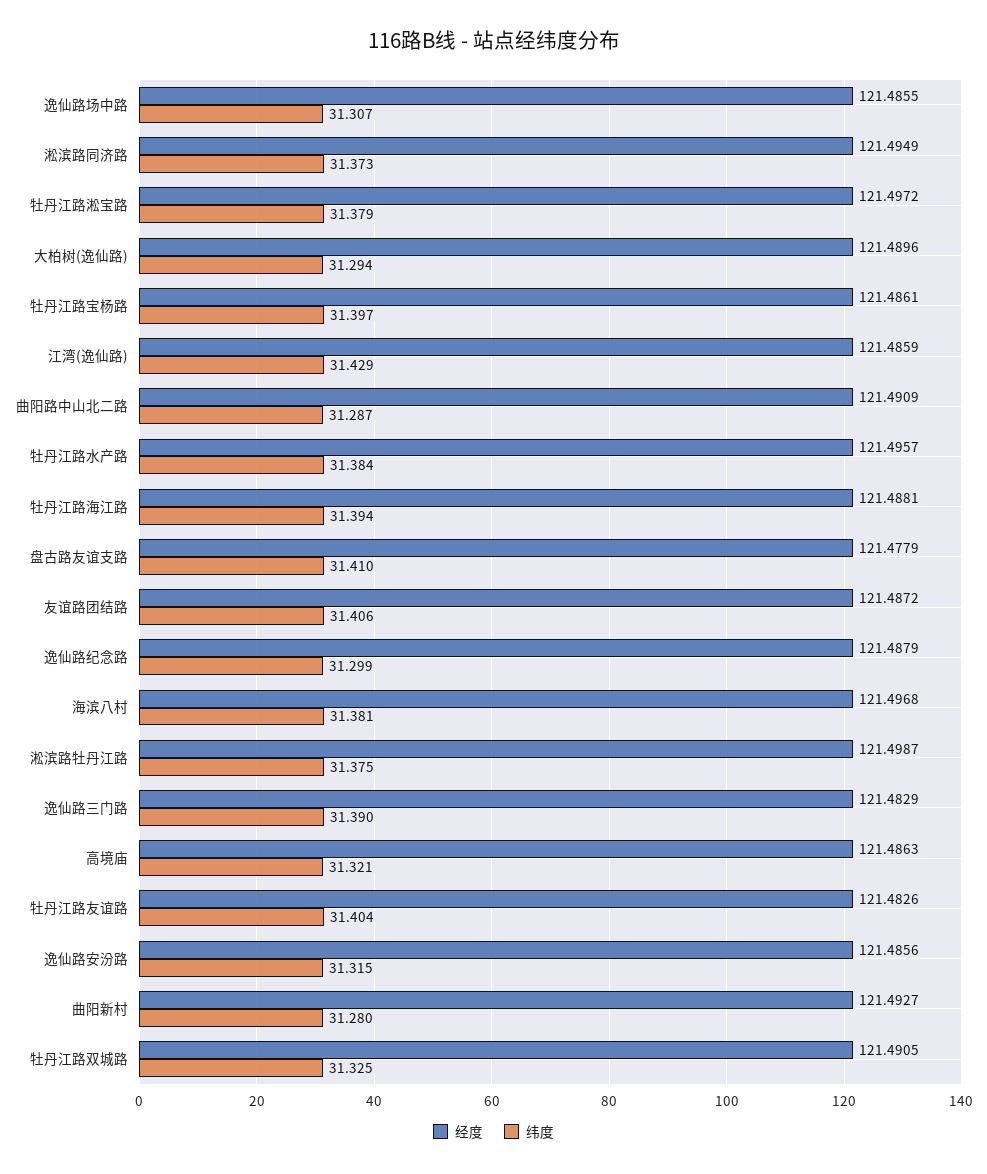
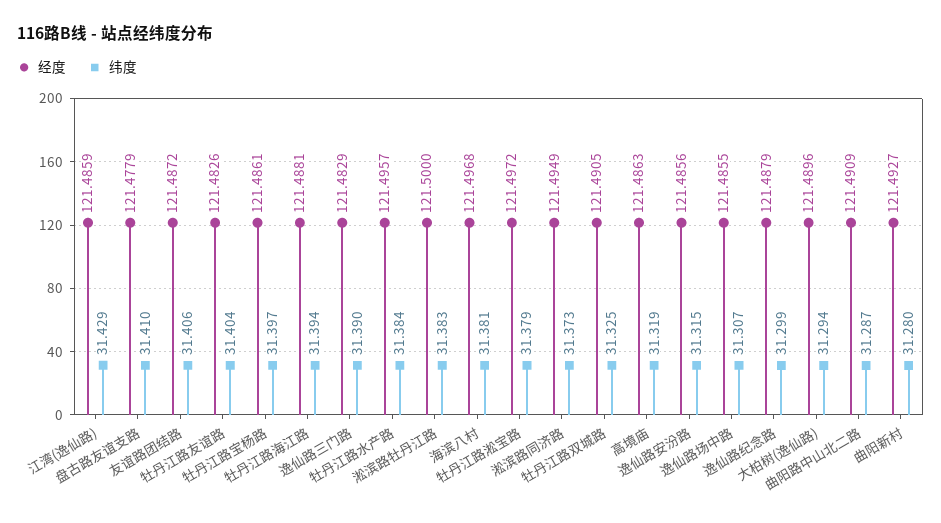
经度, 淞滨路牡丹江路: 121.4987 -> 121.5
纬度, 淞滨路牡丹江路: 31.375 -> 31.383
纬度, 高境庙: 31.321 -> 31.319

